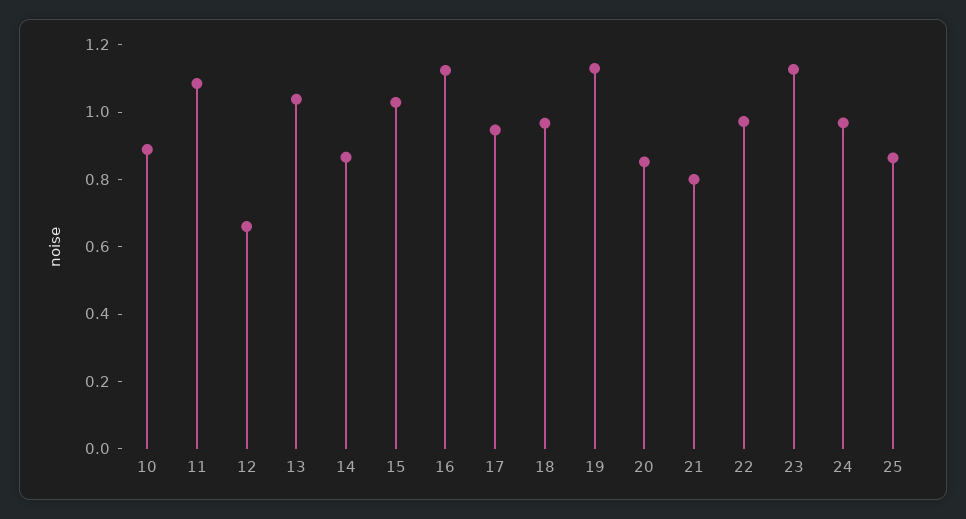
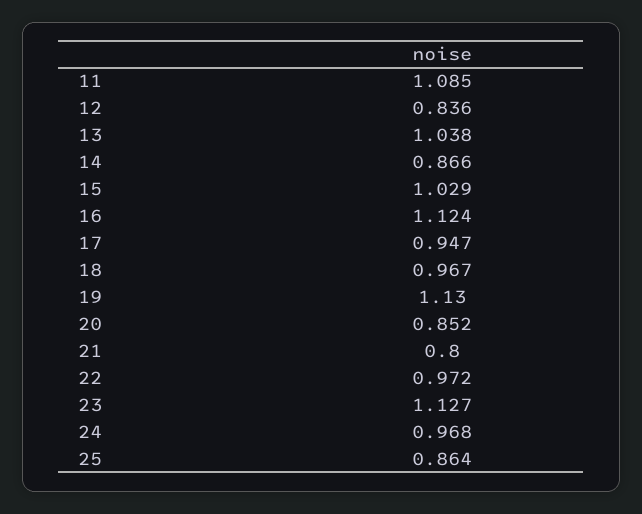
10: 0.9 -> none
12: 0.65 -> 0.836

